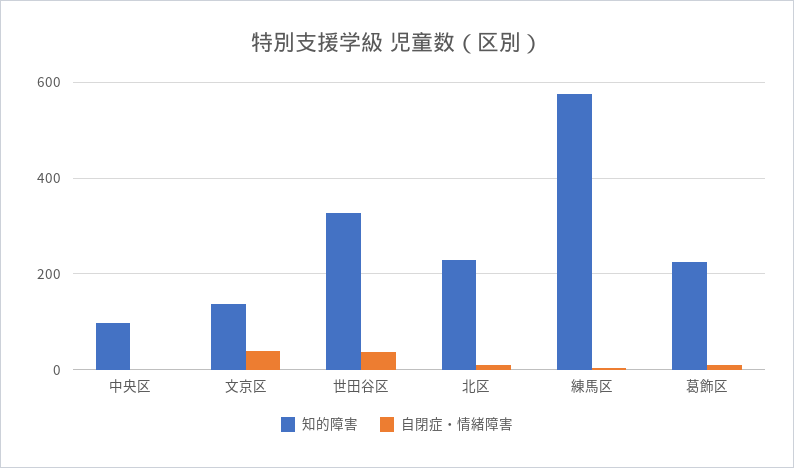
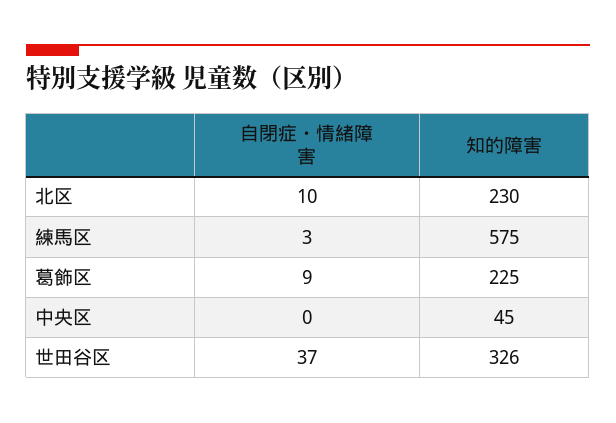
知的障害, 中央区: 100 -> 45
知的障害, 文京区: 140 -> none
自閉症・情緒障害, 文京区: 40 -> none

